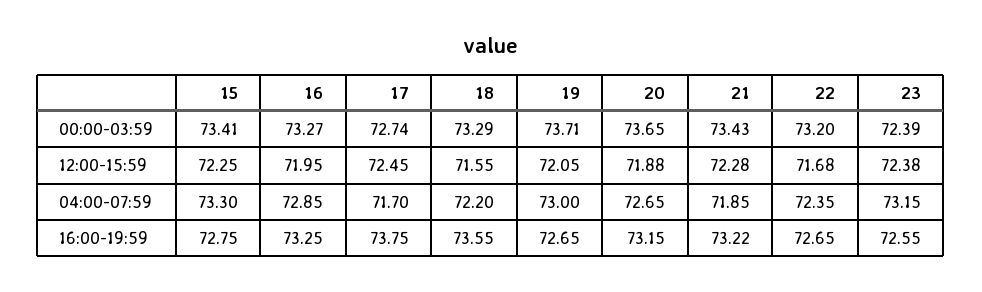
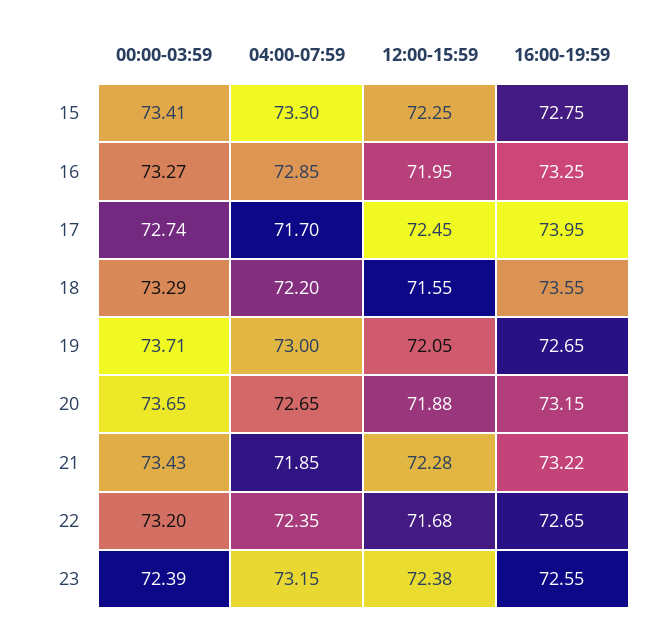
17, 16:00-19:59: 73.75 -> 73.95

